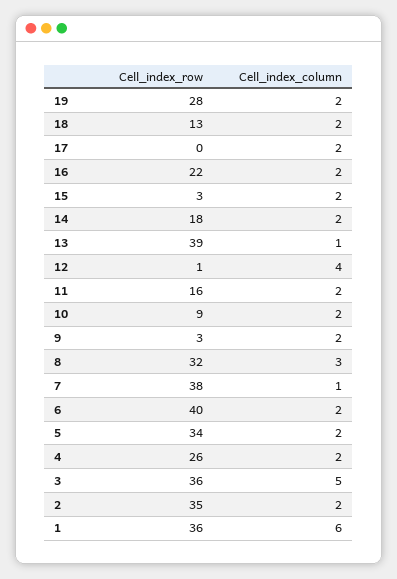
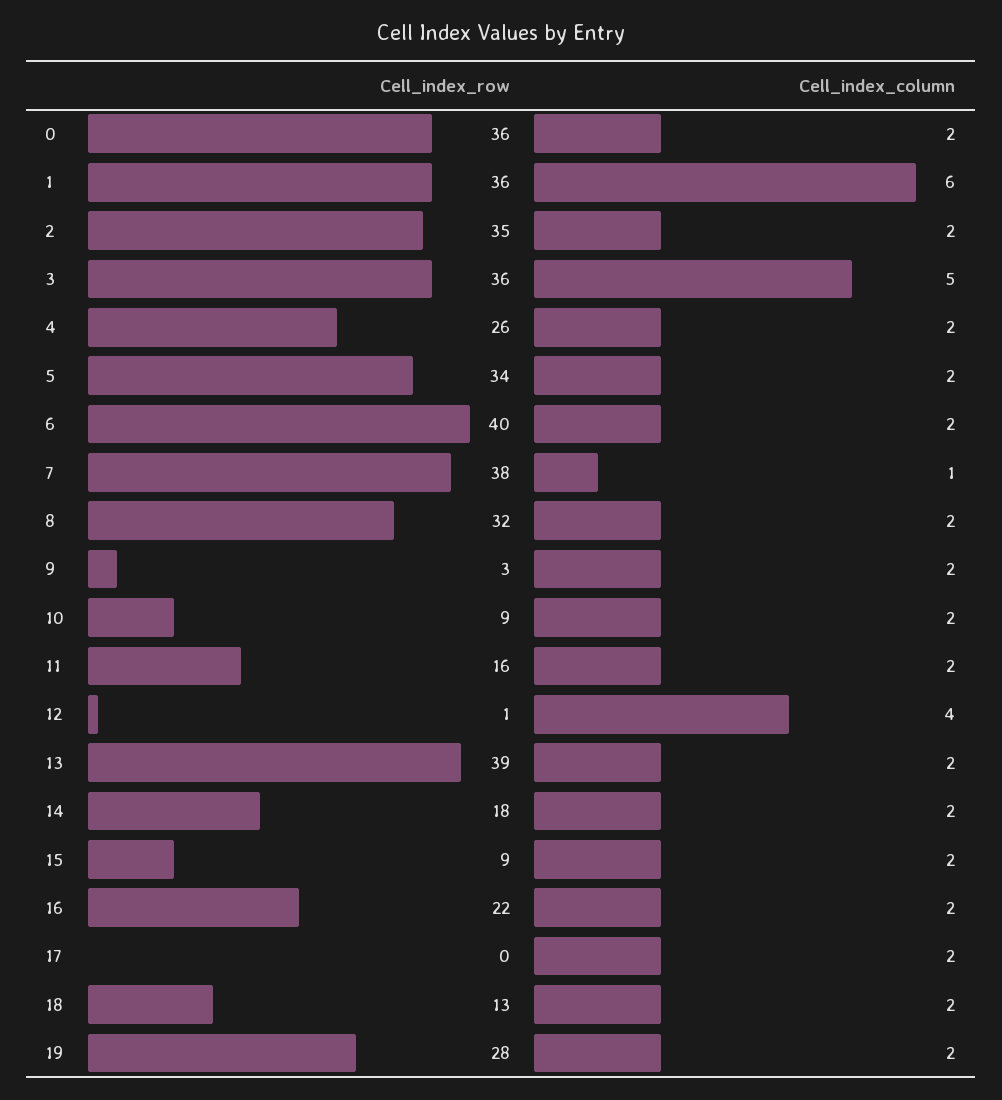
Cell_index_row, 15: 3 -> 9
Cell_index_column, 13: 1 -> 2
Cell_index_column, 8: 3 -> 2
Cell_index_row, 0: none -> 36
Cell_index_column, 0: none -> 2

